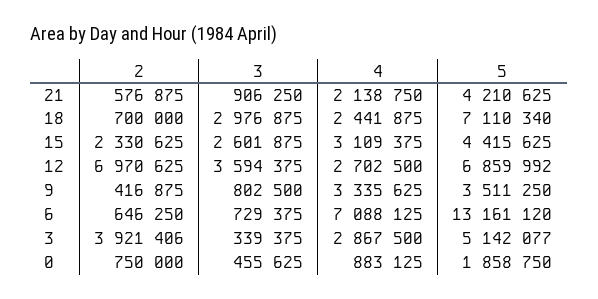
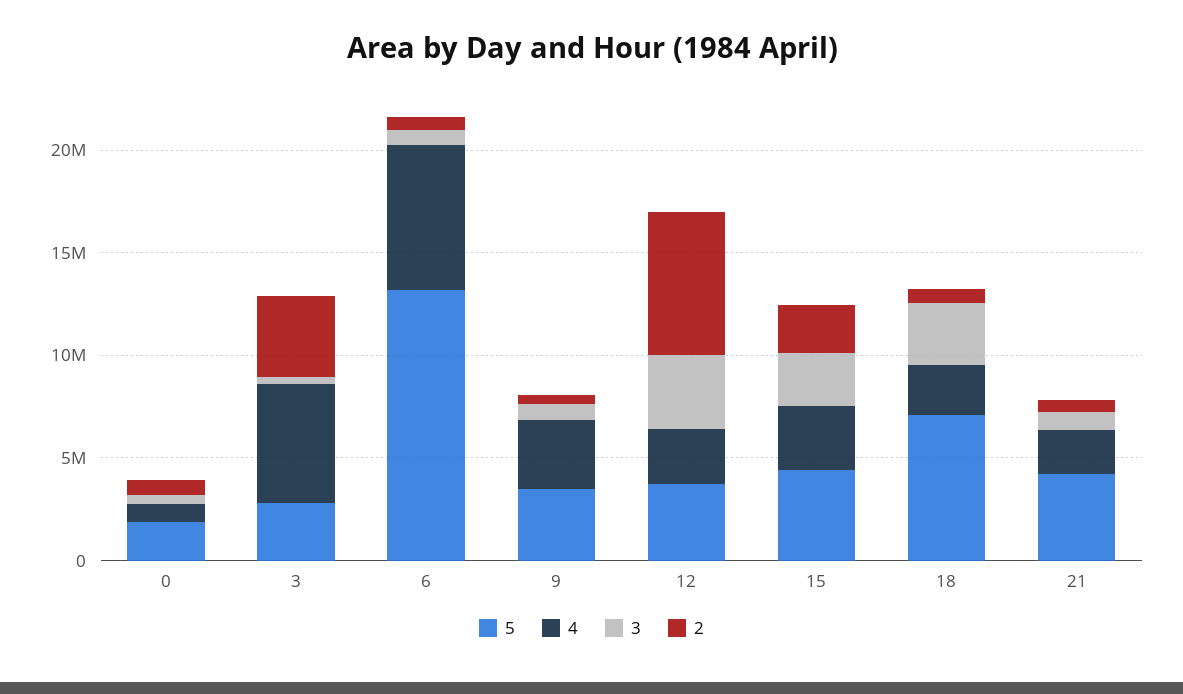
5, 12: 6859992 -> 4000000
4, 3: 2867500 -> 6000000
5, 3: 5142077 -> 3000000

